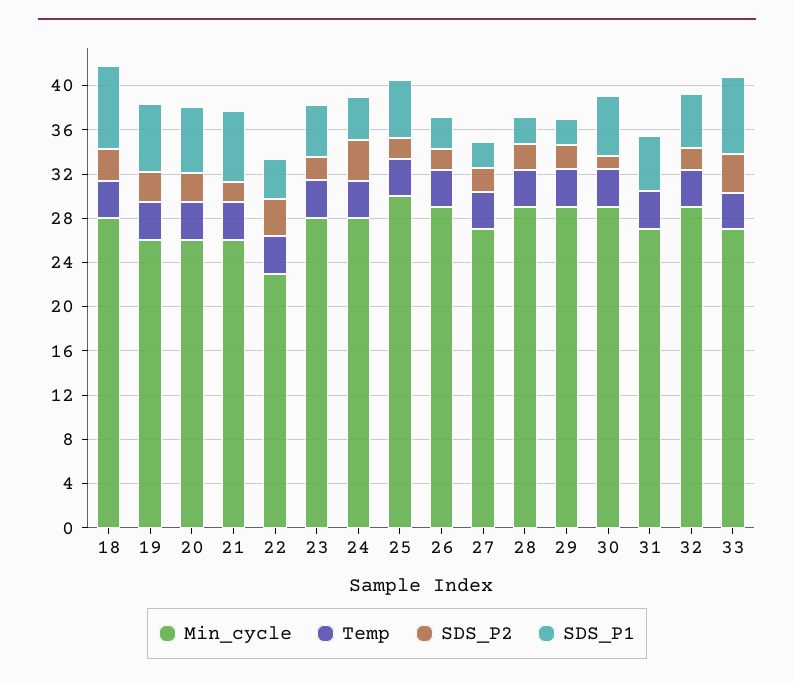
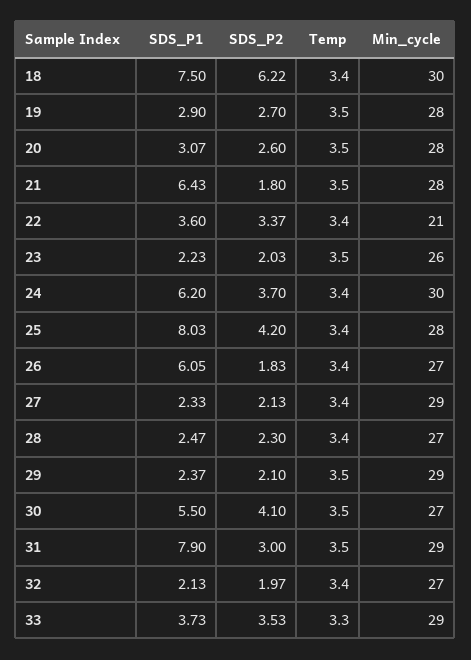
Min_cycle, 18: 28 -> 30
SDS_P2, 18: 3 -> 6.22
Min_cycle, 19: 26 -> 28
SDS_P1, 19: 6 -> 2.9
Min_cycle, 20: 26 -> 28
SDS_P1, 20: 6 -> 3.07
Min_cycle, 21: 26 -> 28
Min_cycle, 22: 23 -> 21
Min_cycle, 23: 28 -> 26
SDS_P1, 23: 5 -> 2.23
Min_cycle, 24: 28 -> 30
SDS_P1, 24: 4 -> 6.2
Min_cycle, 25: 30 -> 28
SDS_P2, 25: 2 -> 4.2
SDS_P1, 25: 5 -> 8.03
Min_cycle, 26: 29 -> 27
SDS_P1, 26: 3 -> 6.05
Min_cycle, 27: 27 -> 29
Min_cycle, 28: 29 -> 27
Min_cycle, 30: 29 -> 27
SDS_P2, 30: 1 -> 4.1
Min_cycle, 31: 27 -> 29
SDS_P2, 31: 0 -> 3
SDS_P1, 31: 5 -> 7.9
Min_cycle, 32: 29 -> 27
SDS_P1, 32: 5 -> 2.13
Min_cycle, 33: 27 -> 29
SDS_P1, 33: 7 -> 3.73

